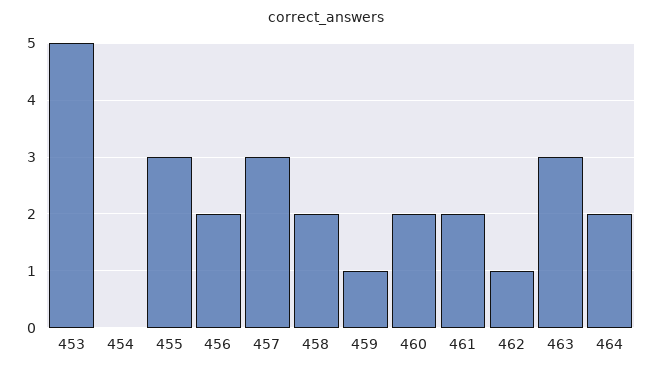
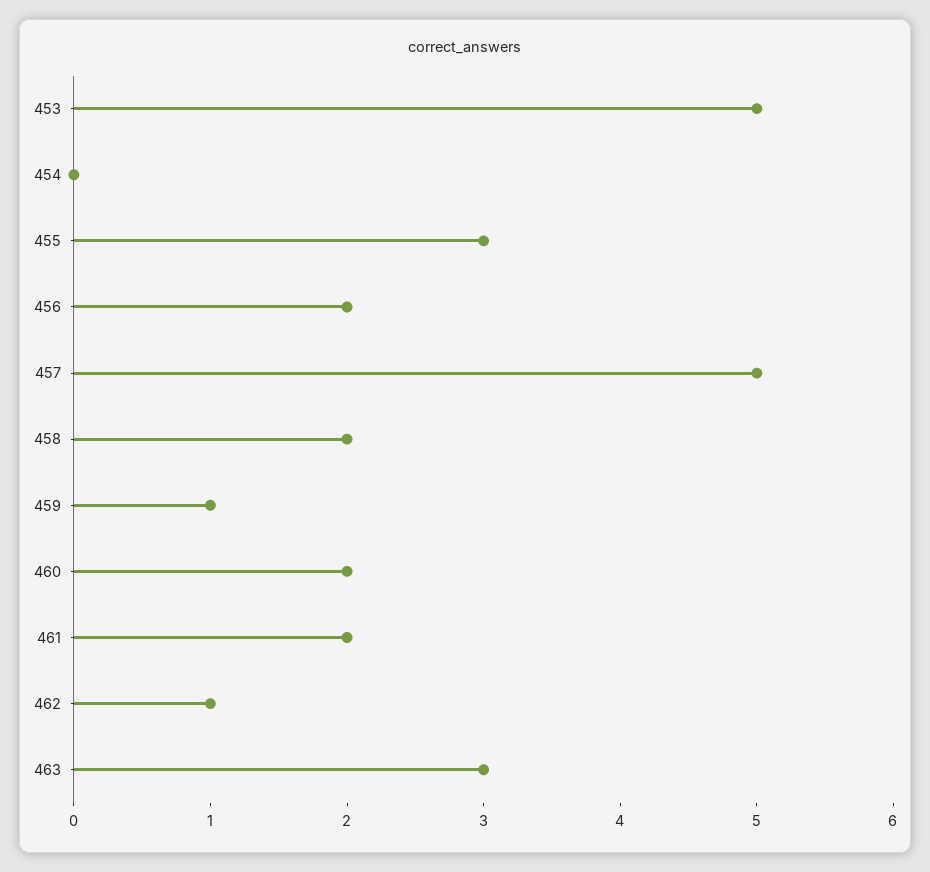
457: 3 -> 5
464: 2 -> none

